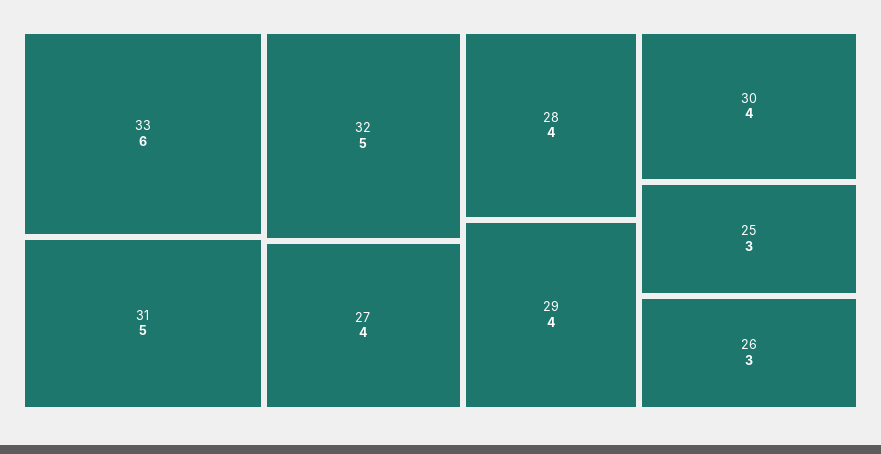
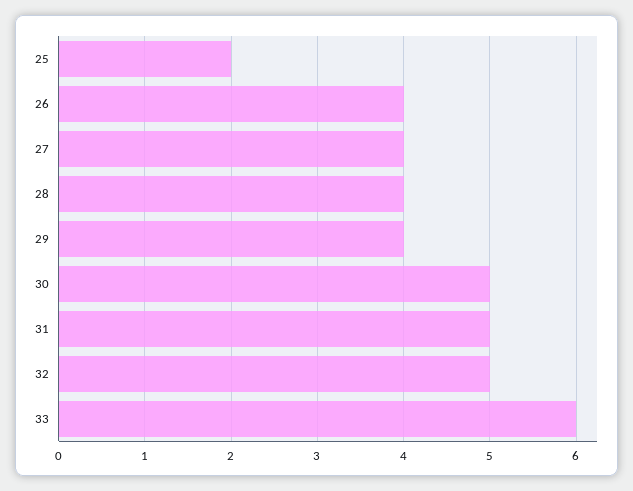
30: 4 -> 5
25: 3 -> 2
26: 3 -> 4

